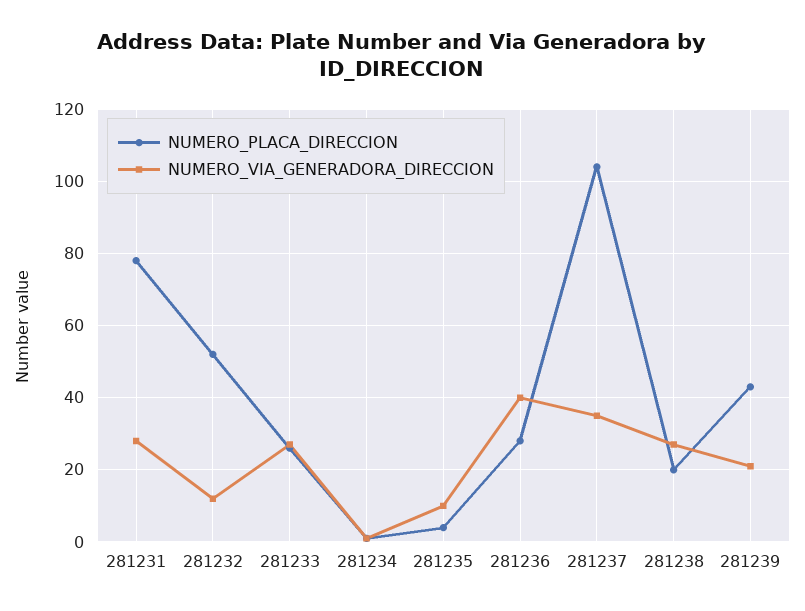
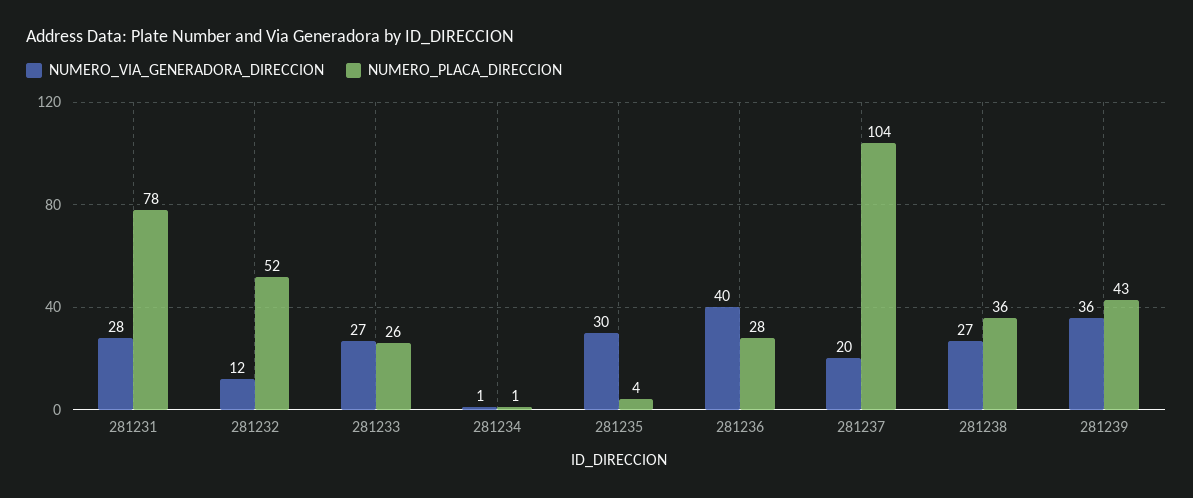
NUMERO_VIA_GENERADORA_DIRECCION, 281235: 10 -> 30
NUMERO_VIA_GENERADORA_DIRECCION, 281237: 35 -> 20
NUMERO_PLACA_DIRECCION, 281238: 20 -> 36
NUMERO_VIA_GENERADORA_DIRECCION, 281239: 20 -> 36

